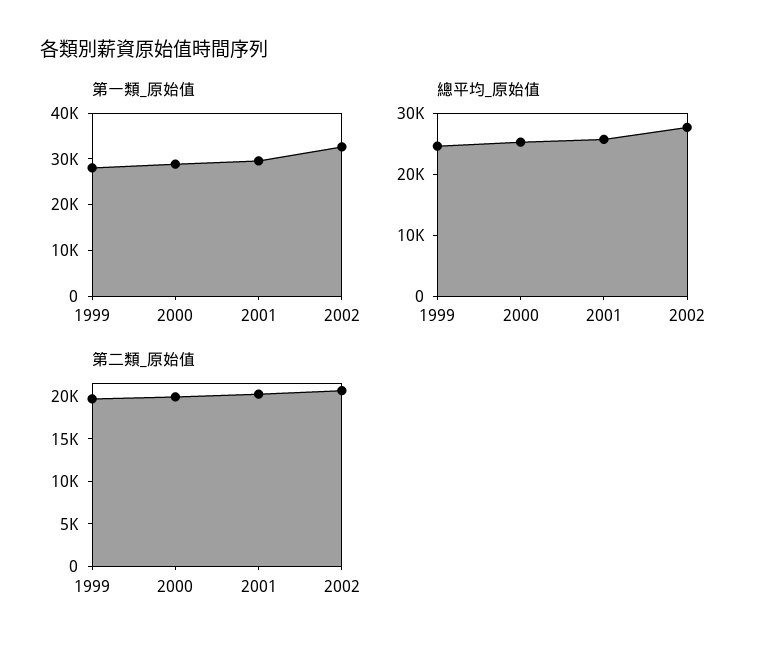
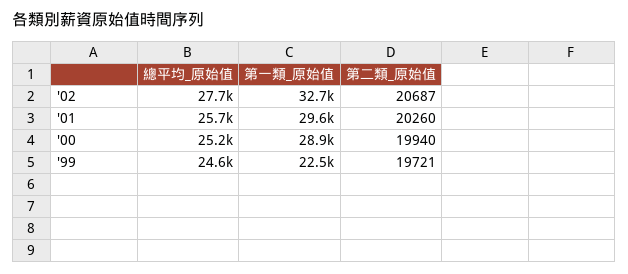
第一類_原始值, 1999: 28000 -> 22500

